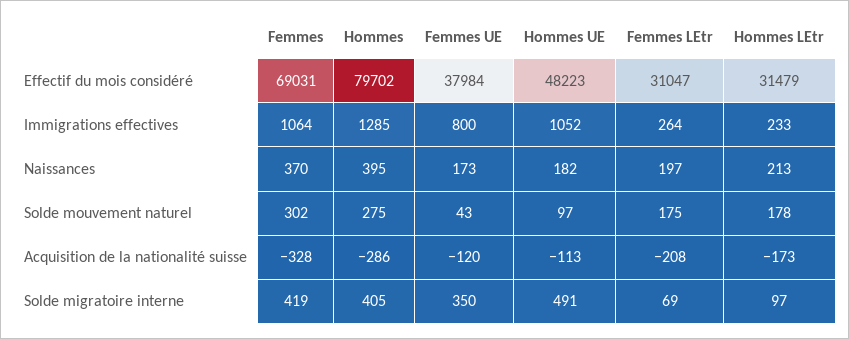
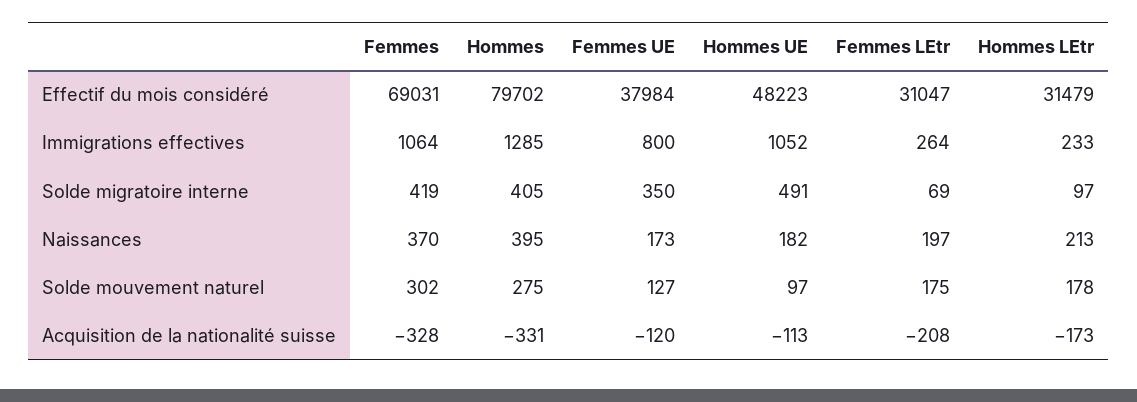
Femmes UE, Solde mouvement naturel: 43 -> 127
Hommes, Acquisition de la nationalité suisse: -286 -> -331

